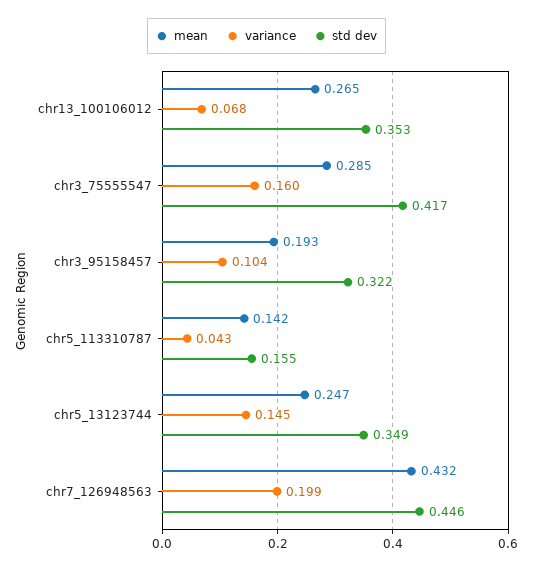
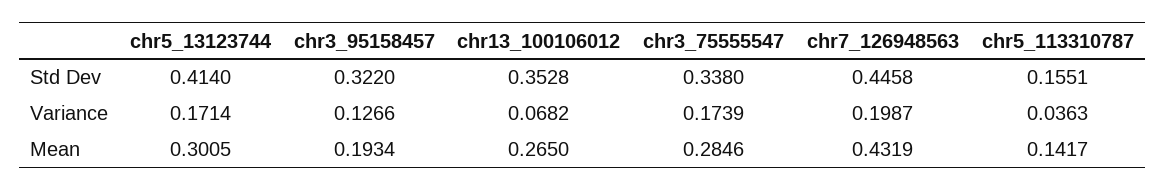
variance, chr3_75555547: 0.16 -> 0.1739
std dev, chr3_75555547: 0.417 -> 0.338
variance, chr3_95158457: 0.104 -> 0.1266
variance, chr5_113310787: 0.043 -> 0.0363
mean, chr5_13123744: 0.247 -> 0.3005
variance, chr5_13123744: 0.145 -> 0.1714
std dev, chr5_13123744: 0.349 -> 0.414

